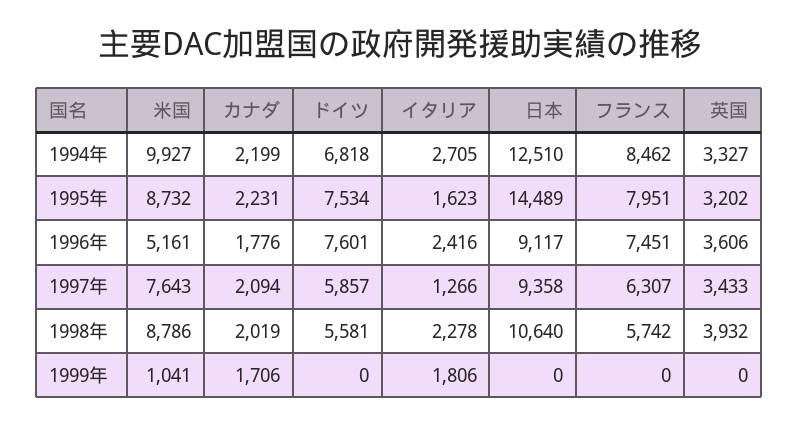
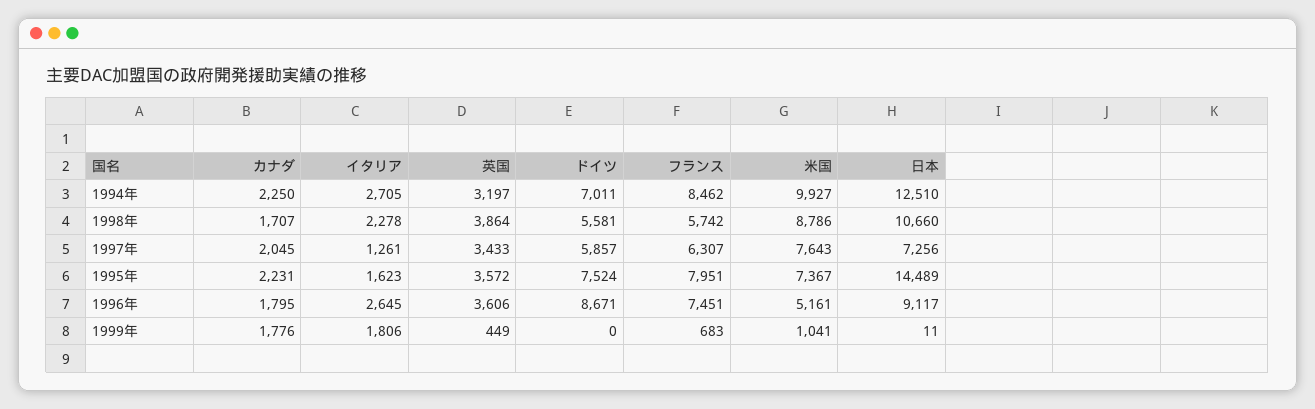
カナダ, 1994年: 2199 -> 2250
ドイツ, 1994年: 6818 -> 7011
英国, 1994年: 3327 -> 3197
米国, 1995年: 8732 -> 7367
ドイツ, 1995年: 7534 -> 7524
英国, 1995年: 3202 -> 3572
カナダ, 1996年: 1776 -> 1795
ドイツ, 1996年: 7601 -> 8671
イタリア, 1996年: 2416 -> 2645
カナダ, 1997年: 2094 -> 2045
イタリア, 1997年: 1266 -> 1261
日本, 1997年: 9358 -> 7256
カナダ, 1998年: 2019 -> 1707
日本, 1998年: 10640 -> 10660
英国, 1998年: 3932 -> 3864
カナダ, 1999年: 1706 -> 1776
日本, 1999年: 0 -> 11
フランス, 1999年: 0 -> 683
英国, 1999年: 0 -> 449

